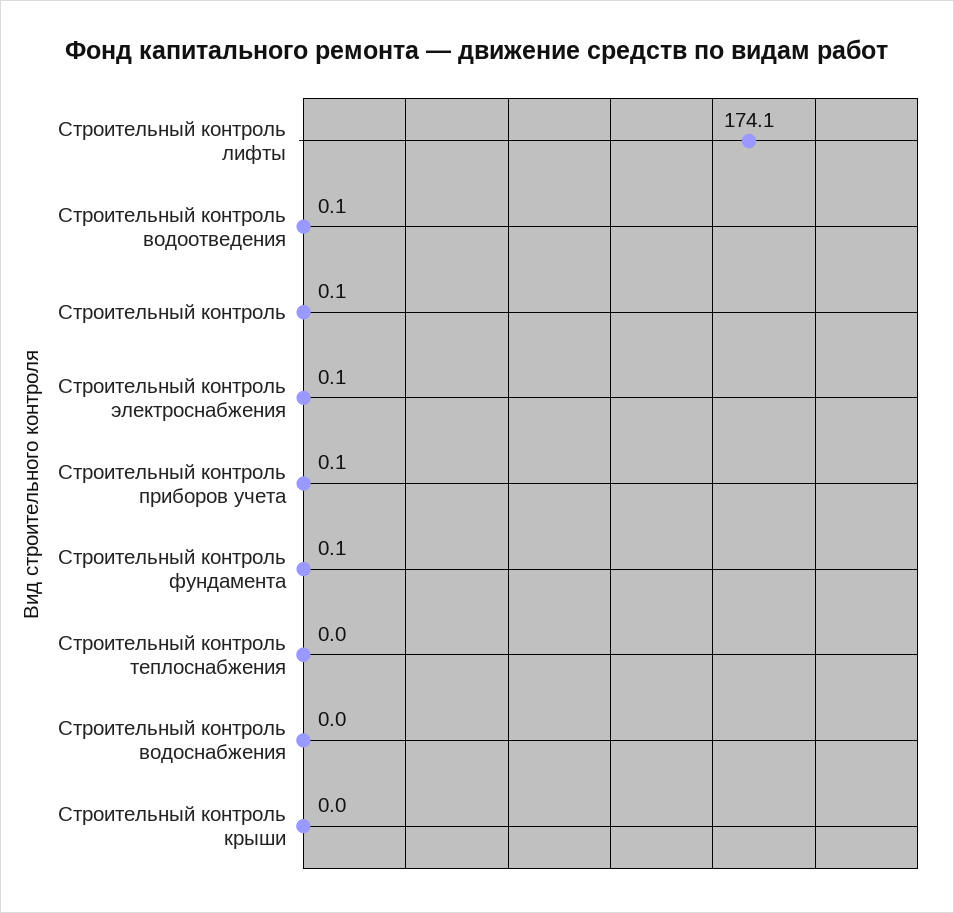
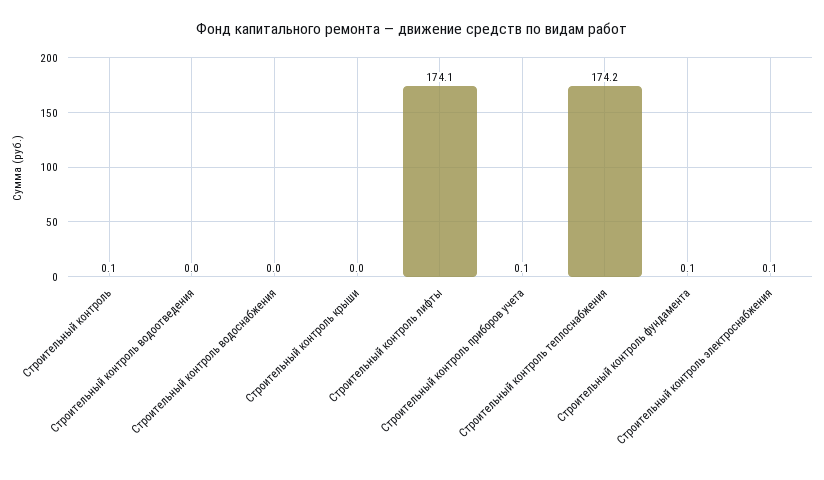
Строительный контроль водоотведения: 0.1 -> 0
Строительный контроль теплоснабжения: 0 -> 174.2

